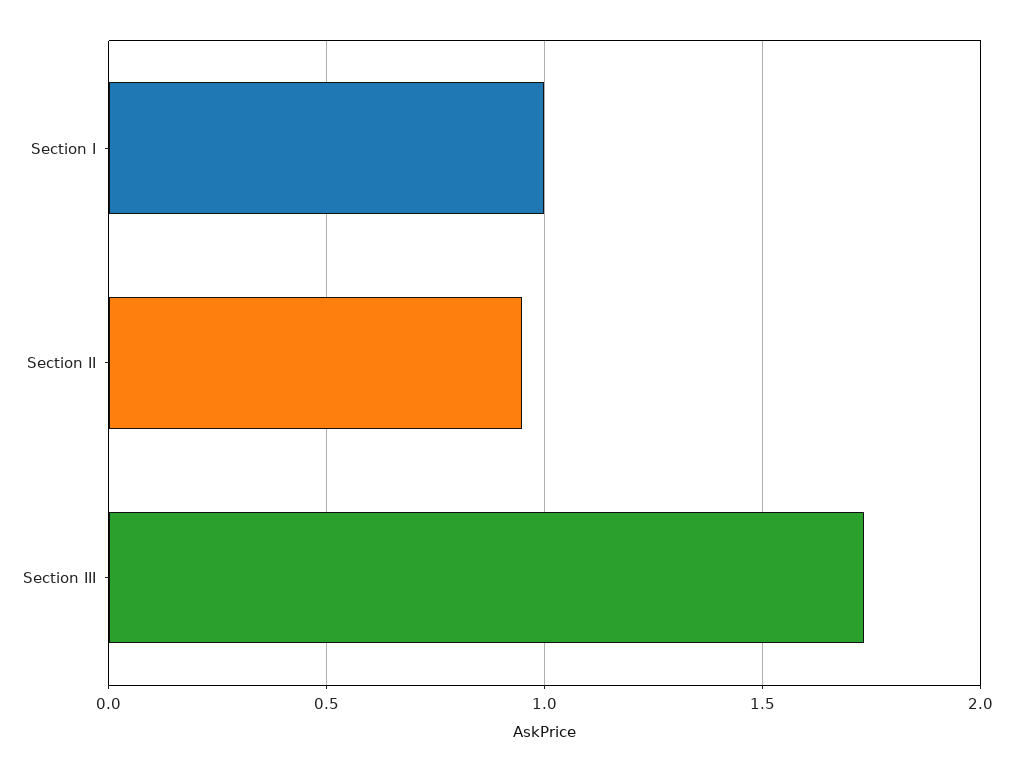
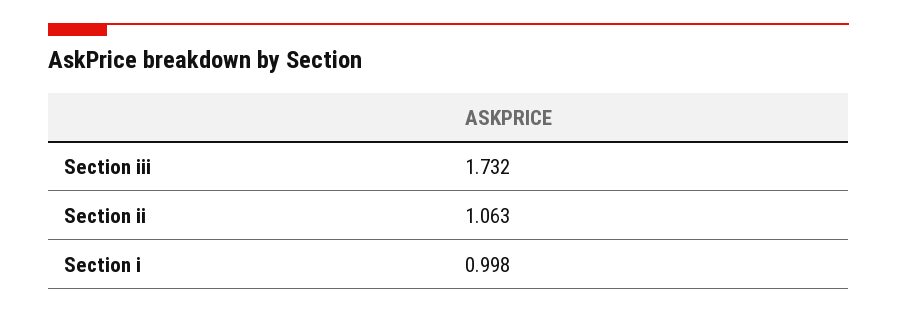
Section II: 0.95 -> 1.063

